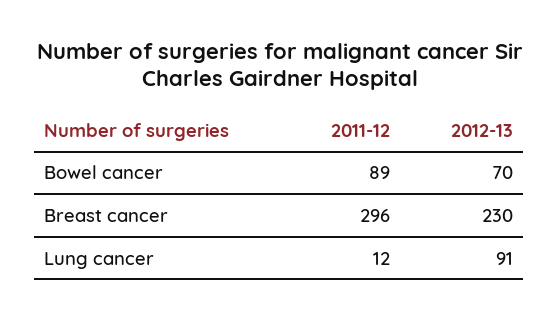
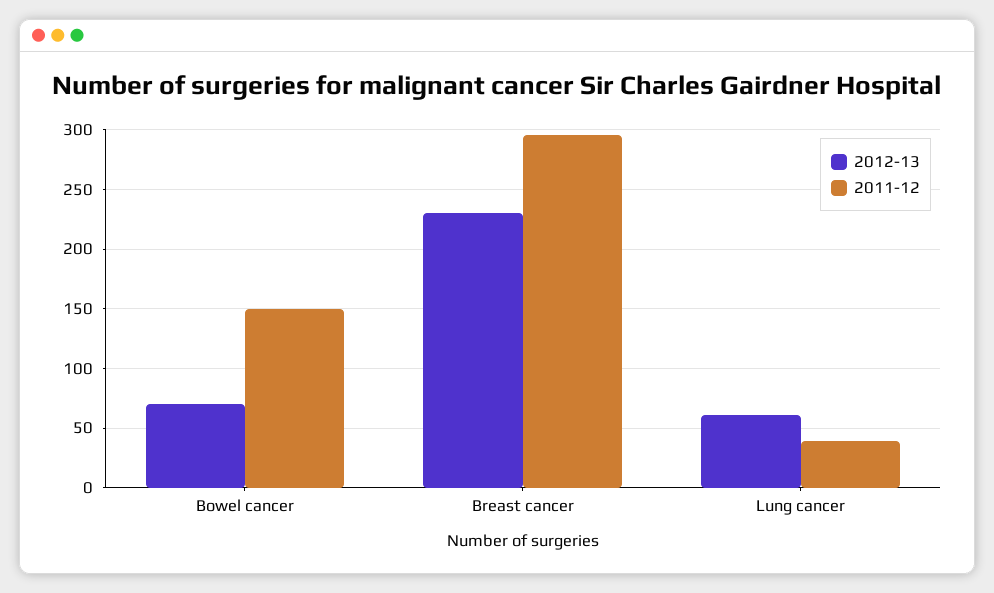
2011-12, Bowel cancer: 89 -> 150
2011-12, Lung cancer: 12 -> 40
2012-13, Lung cancer: 91 -> 60

